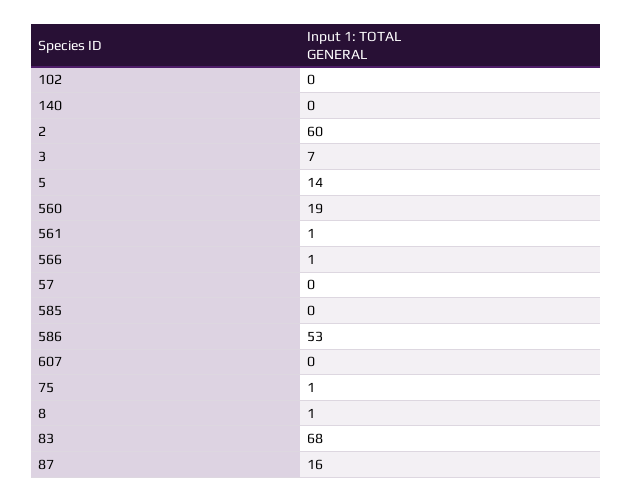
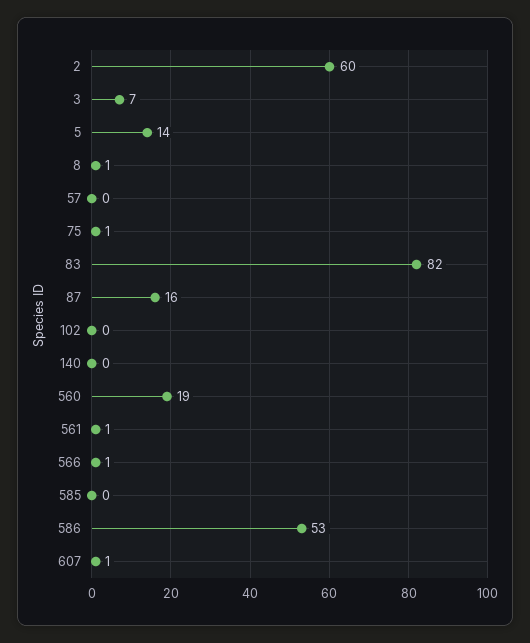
607: 0 -> 1
83: 68 -> 82

